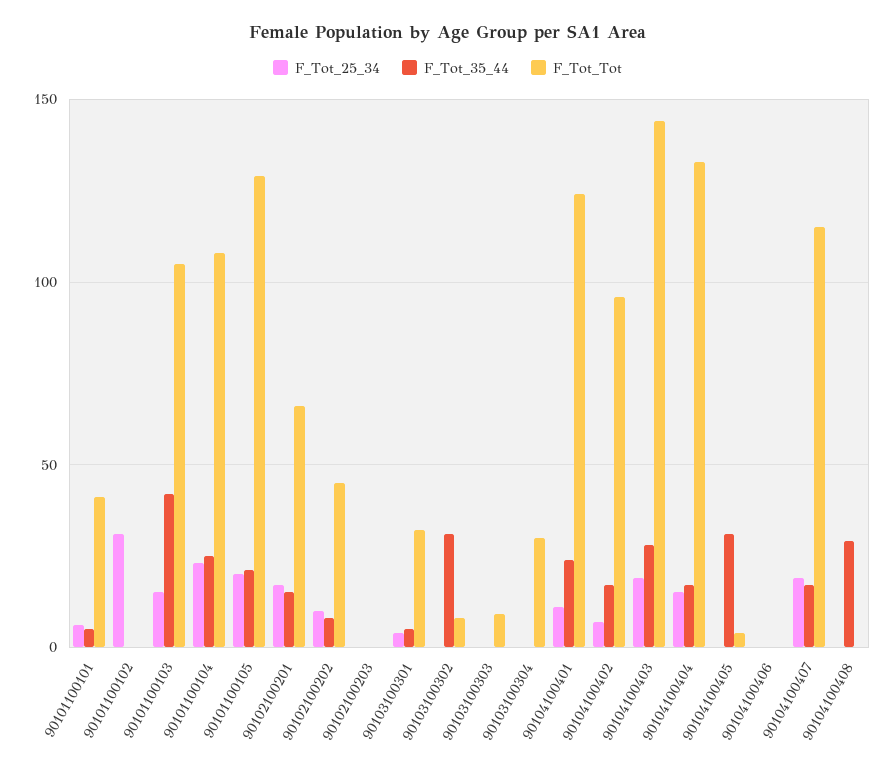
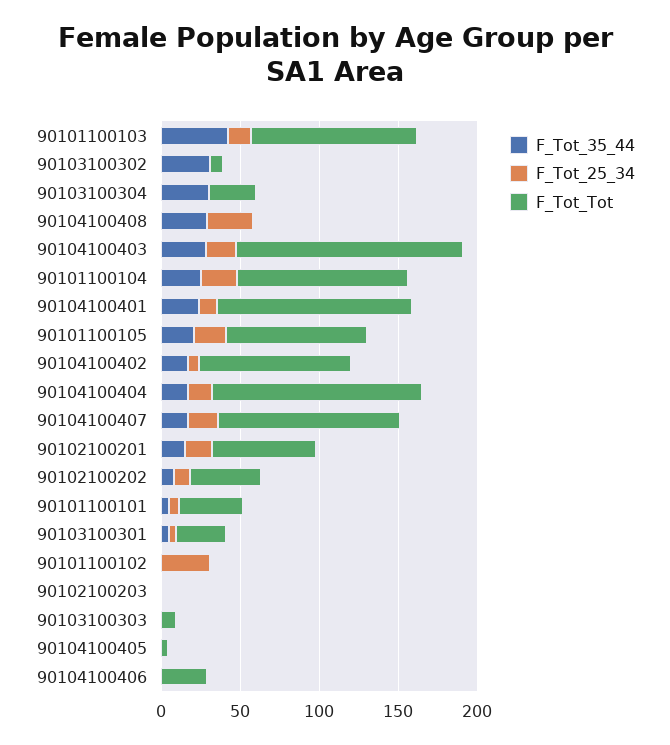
F_Tot_Tot, 90101100105: 130 -> 90
F_Tot_35_44, 90103100304: 0 -> 30
F_Tot_35_44, 90104100405: 30 -> 0
F_Tot_Tot, 90104100406: 0 -> 30
F_Tot_25_34, 90104100408: 0 -> 30

